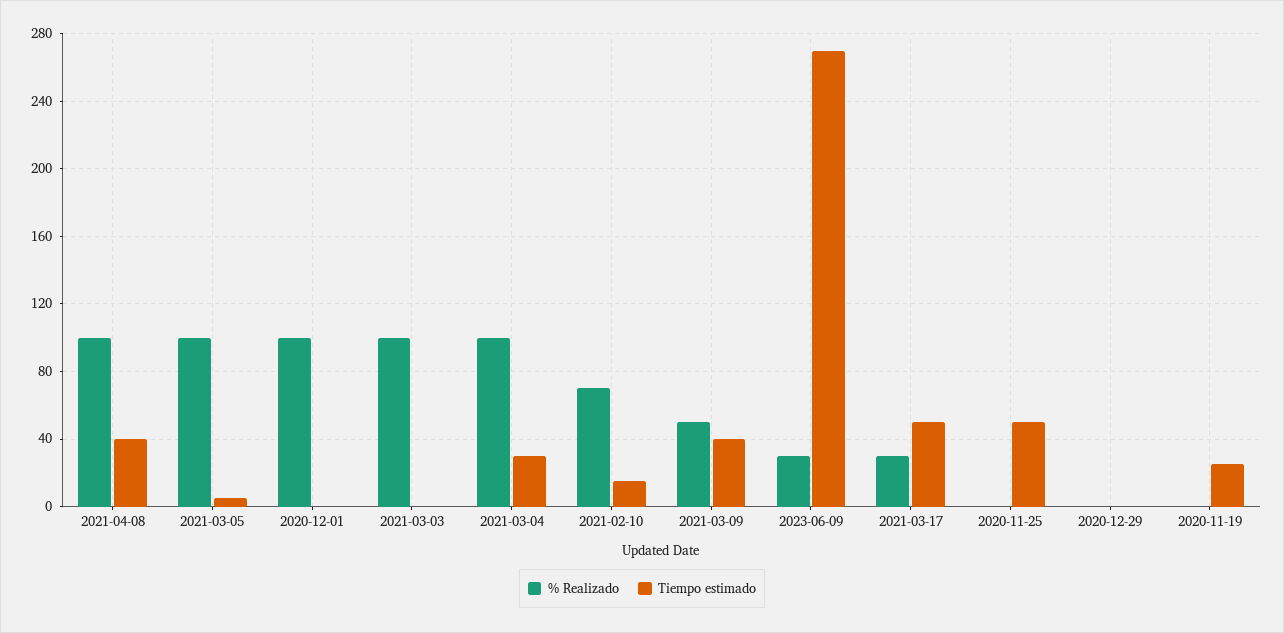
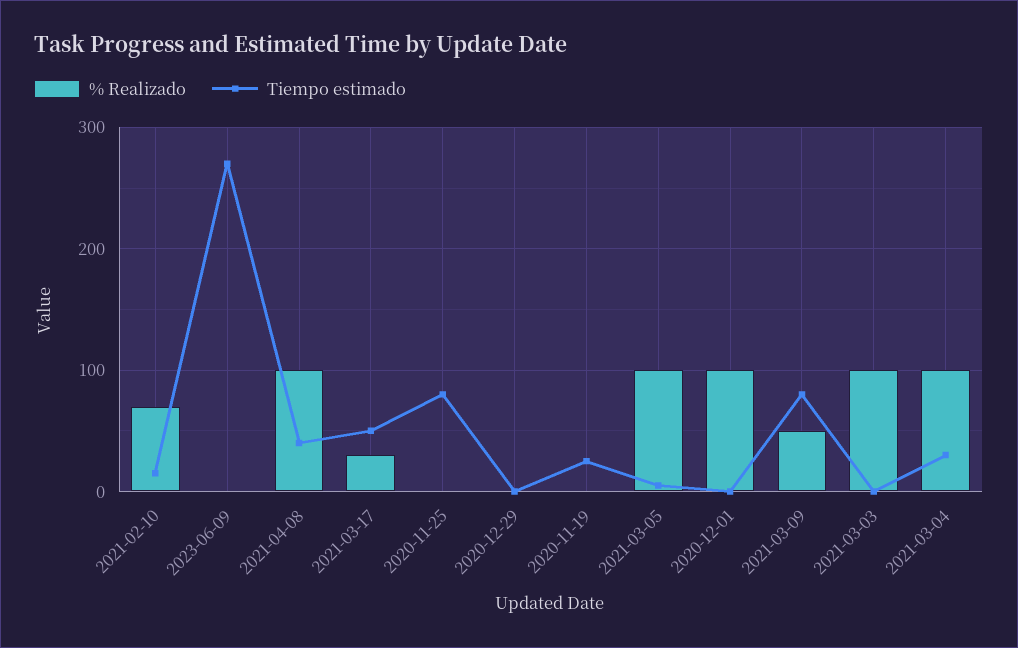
Tiempo estimado, 2021-03-09: 40 -> 80
% Realizado, 2023-06-09: 30 -> 0
Tiempo estimado, 2020-11-25: 50 -> 80

